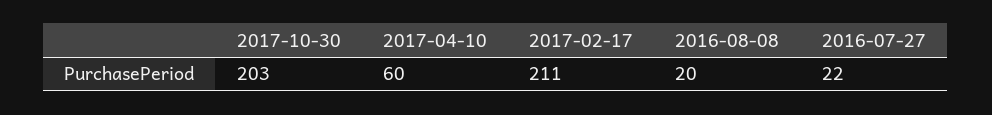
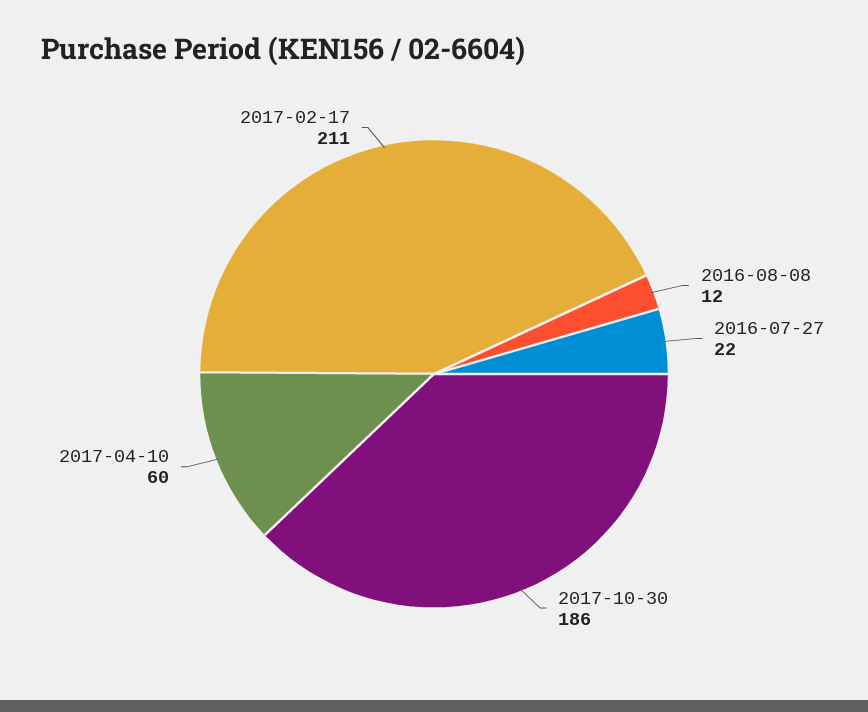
2017-10-30: 203 -> 186
2016-08-08: 20 -> 12

